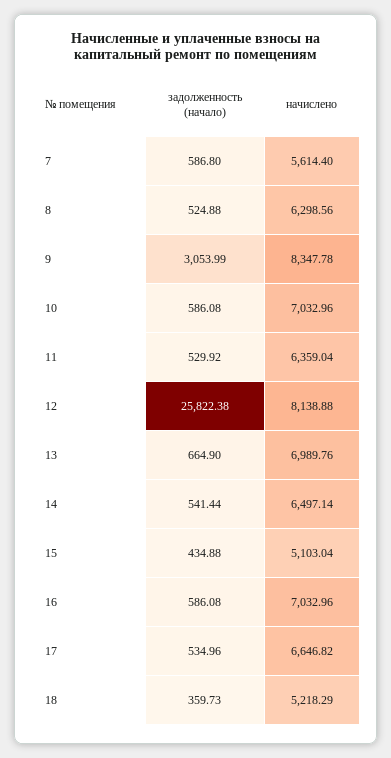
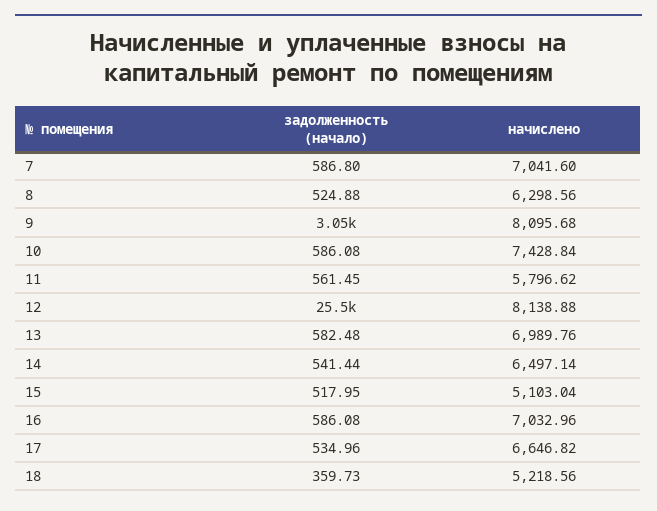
начислено, 7: 5614.4 -> 7041.6
начислено, 9: 8347.78 -> 8095.68
начислено, 10: 7032.96 -> 7428.84
задолженность (начало), 11: 529.92 -> 561.45
начислено, 11: 6359.04 -> 5796.62
задолженность (начало), 12: 25822.38 -> 25500
задолженность (начало), 13: 664.9 -> 582.48
задолженность (начало), 15: 434.88 -> 517.95
начислено, 18: 5218.29 -> 5218.56

